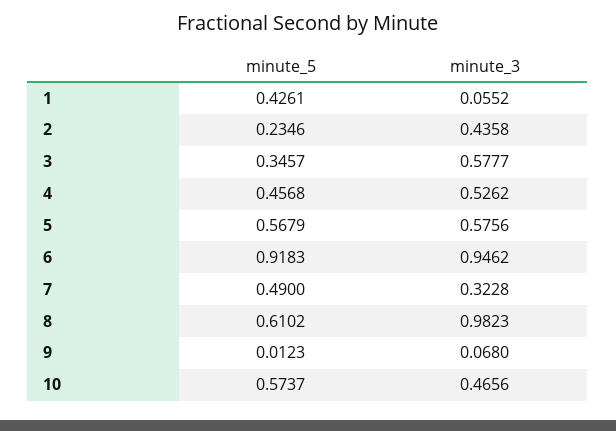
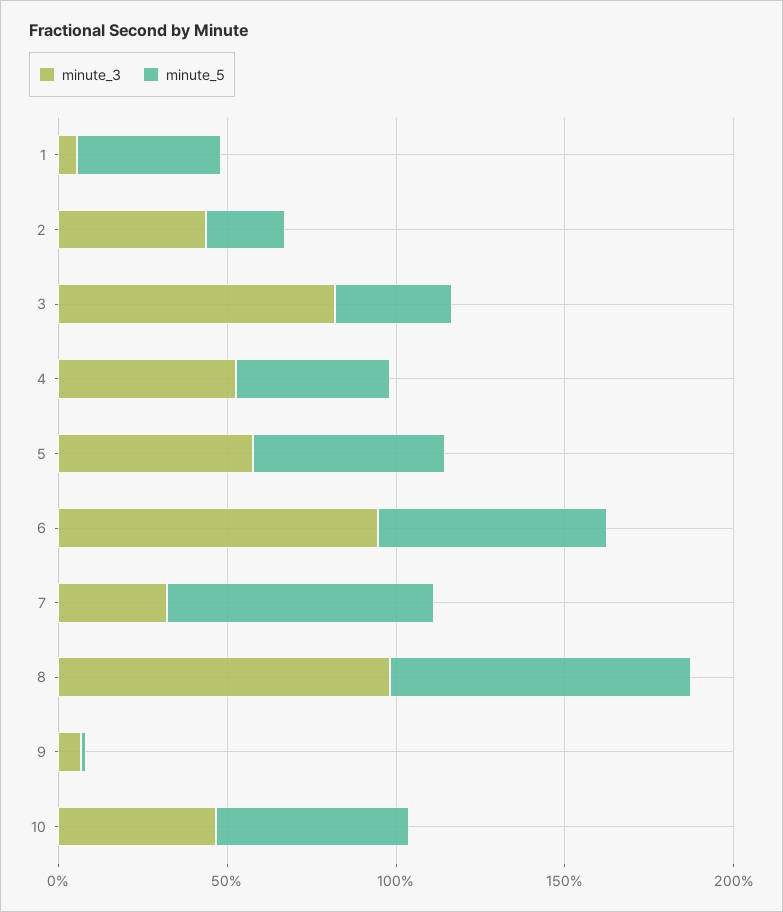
minute_3, 3: 0.5777 -> 0.8
minute_5, 6: 0.9183 -> 0.7
minute_5, 7: 0.49 -> 0.8
minute_5, 8: 0.6102 -> 0.9

